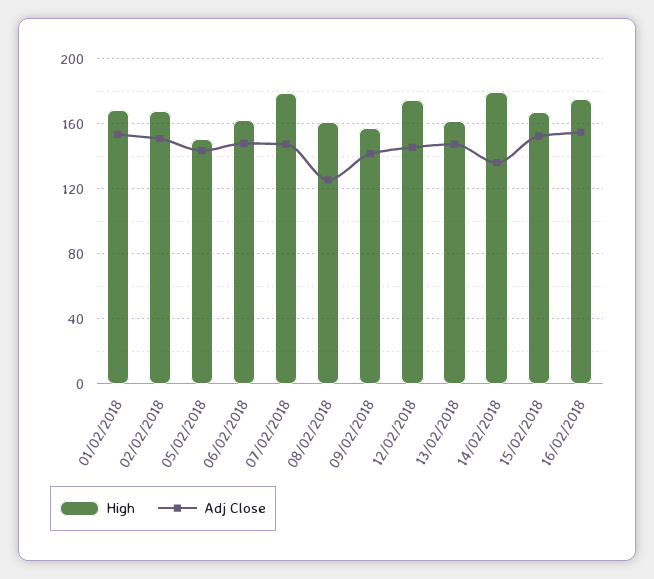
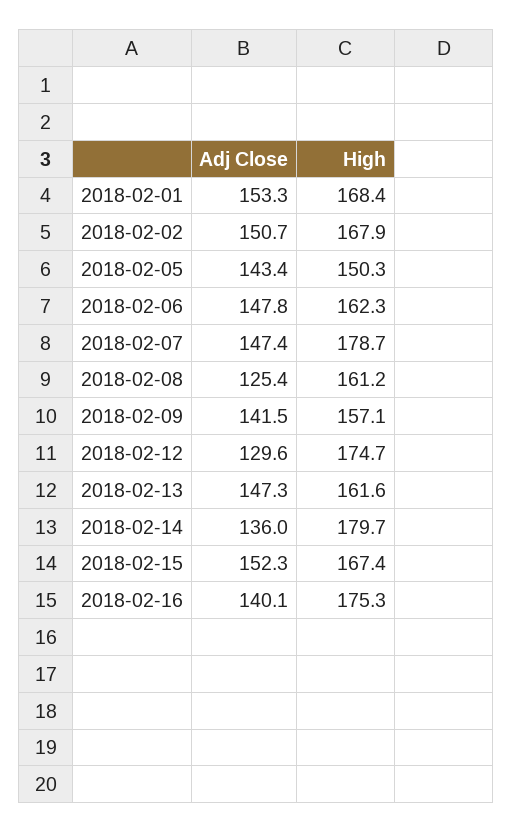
Adj Close, 12/02/2018: 145 -> 129.6
Adj Close, 16/02/2018: 155 -> 140.1

